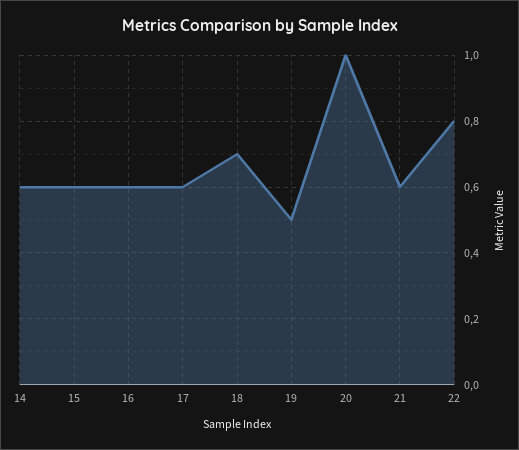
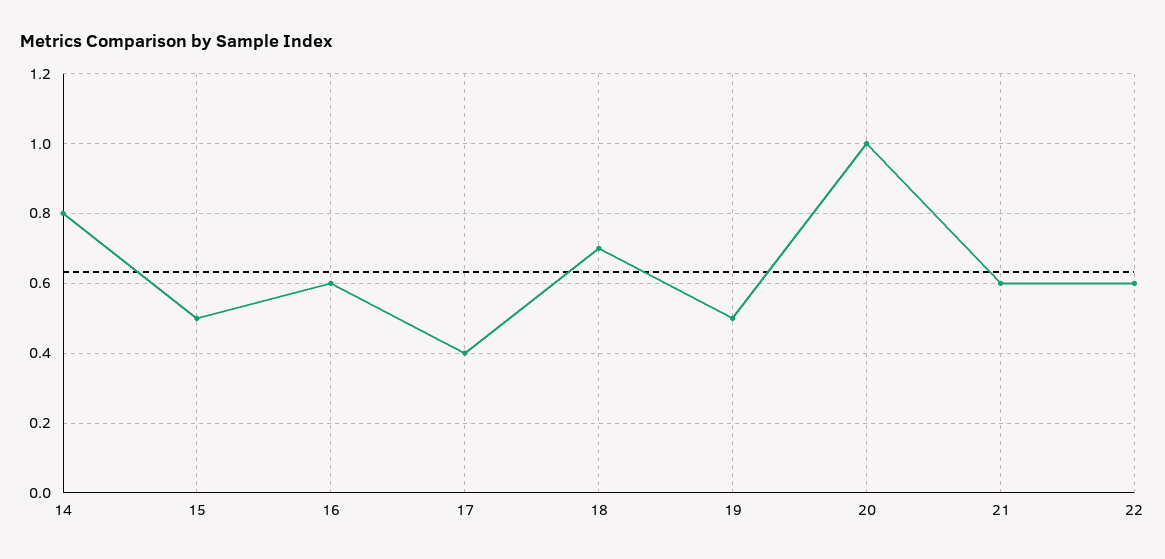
14: 0.6 -> 0.8
15: 0.6 -> 0.5
17: 0.6 -> 0.4
22: 0.8 -> 0.6

